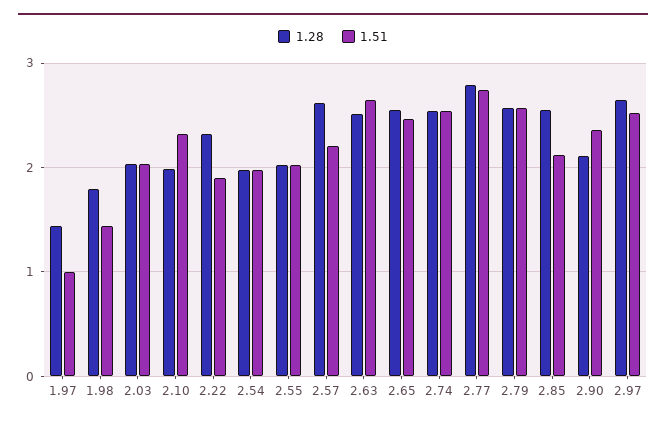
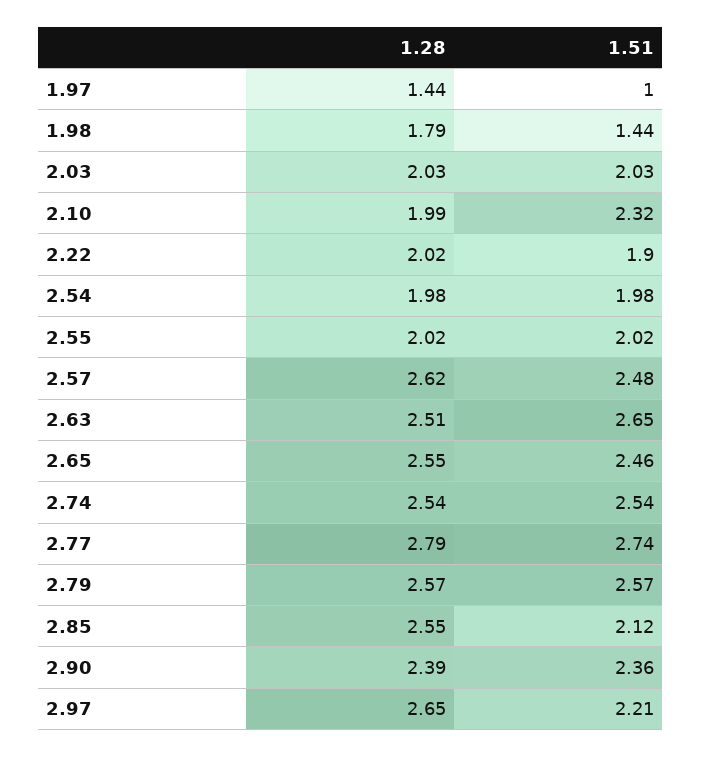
1.28, 2.22: 2.3 -> 2.02
1.51, 2.57: 2.2 -> 2.48
1.28, 2.90: 2.1 -> 2.39
1.51, 2.97: 2.5 -> 2.21

